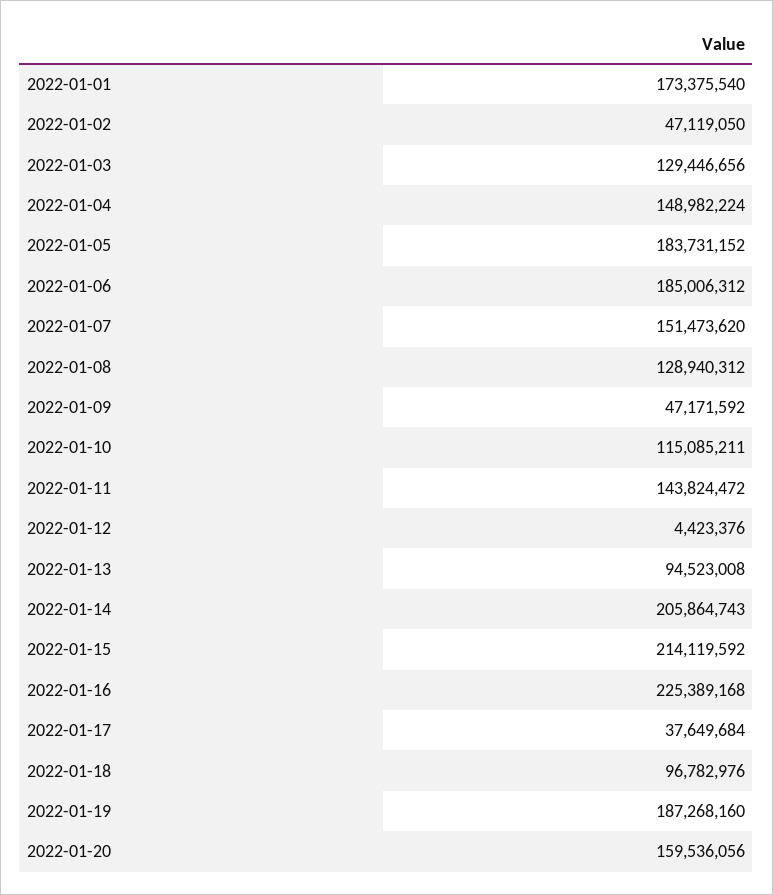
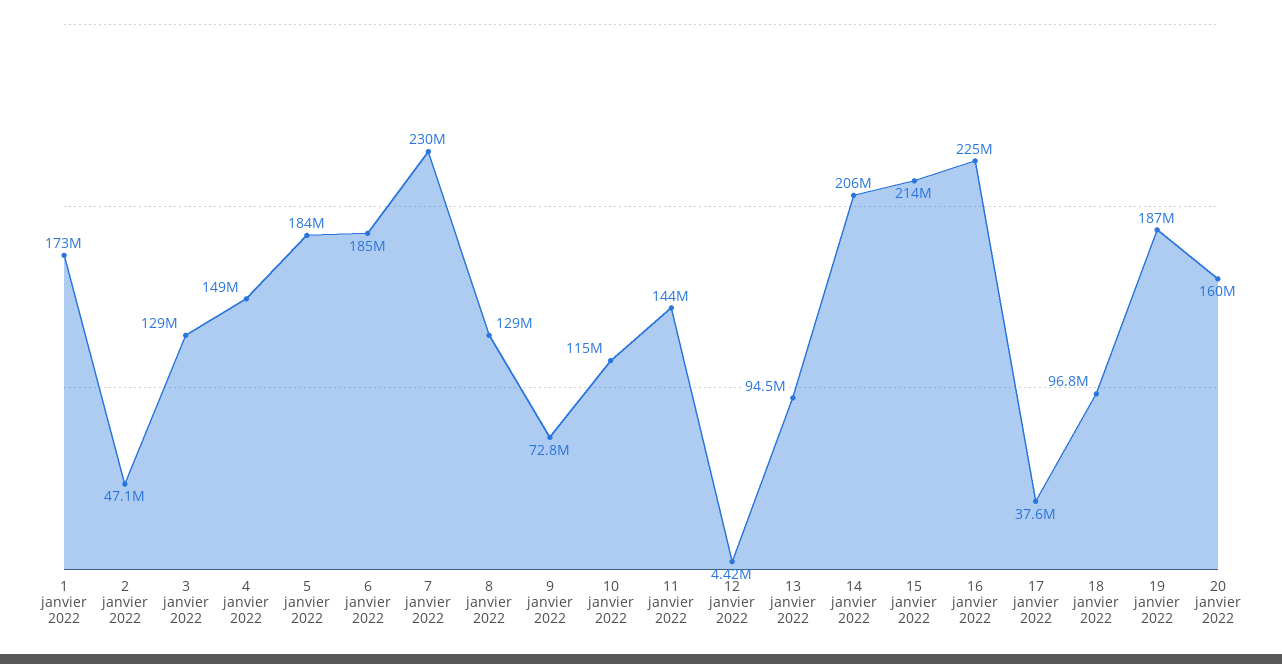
2022-01-07: 151473620 -> 230000000
2022-01-09: 47171592 -> 72800000

